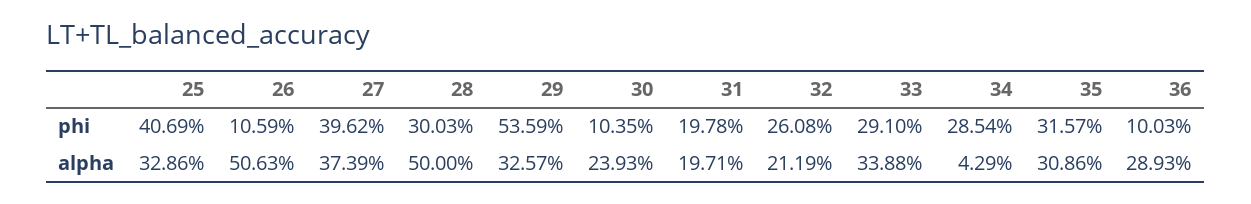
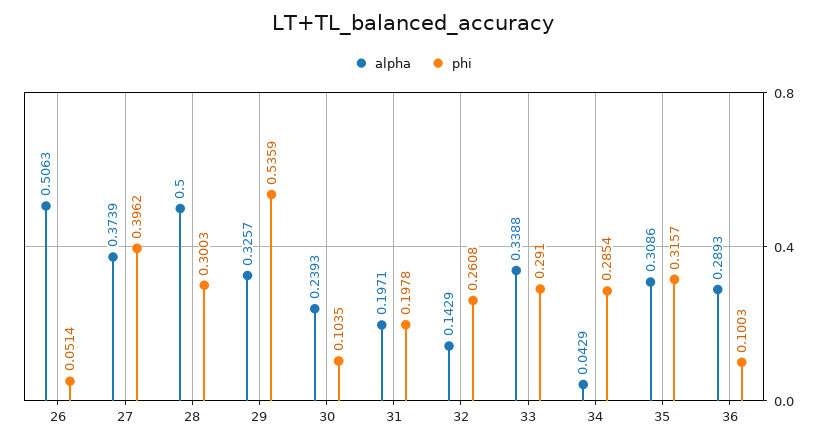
phi, 25: 0.4069 -> none
phi, 26: 0.1059 -> 0.0514
alpha, 25: 0.3286 -> none
alpha, 32: 0.2119 -> 0.1429

